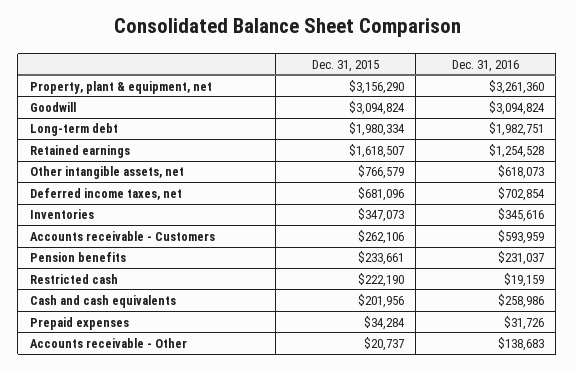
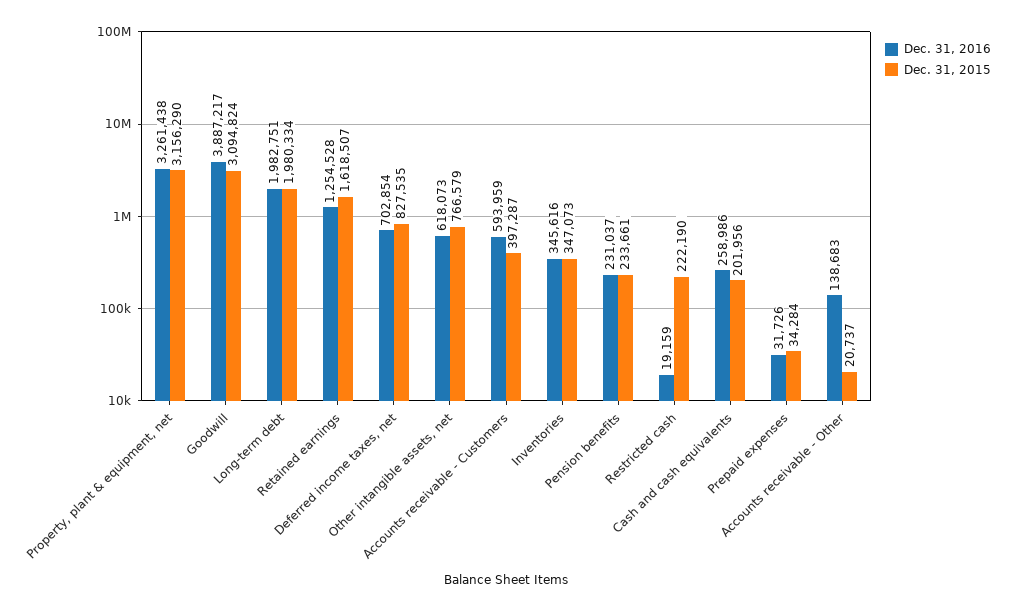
Dec. 31, 2016, Property, plant & equipment, net: 3261360 -> 3261438
Dec. 31, 2016, Goodwill: 3094824 -> 3887217
Dec. 31, 2015, Deferred income taxes, net: 681096 -> 827535
Dec. 31, 2015, Accounts receivable - Customers: 262106 -> 397287

